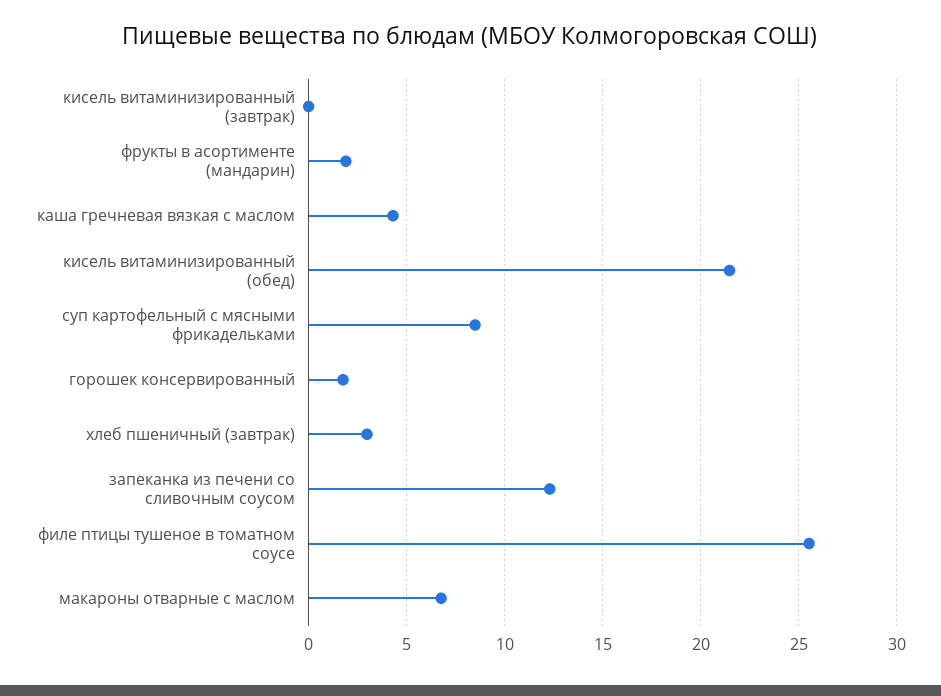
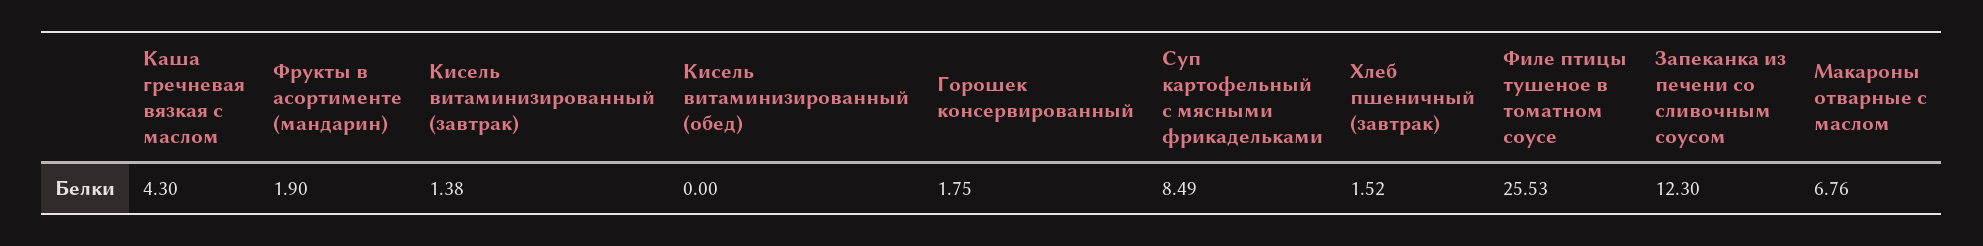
кисель витаминизированный (завтрак): 0 -> 1.38
кисель витаминизированный (обед): 21.5 -> 0
хлеб пшеничный (завтрак): 3 -> 1.52

